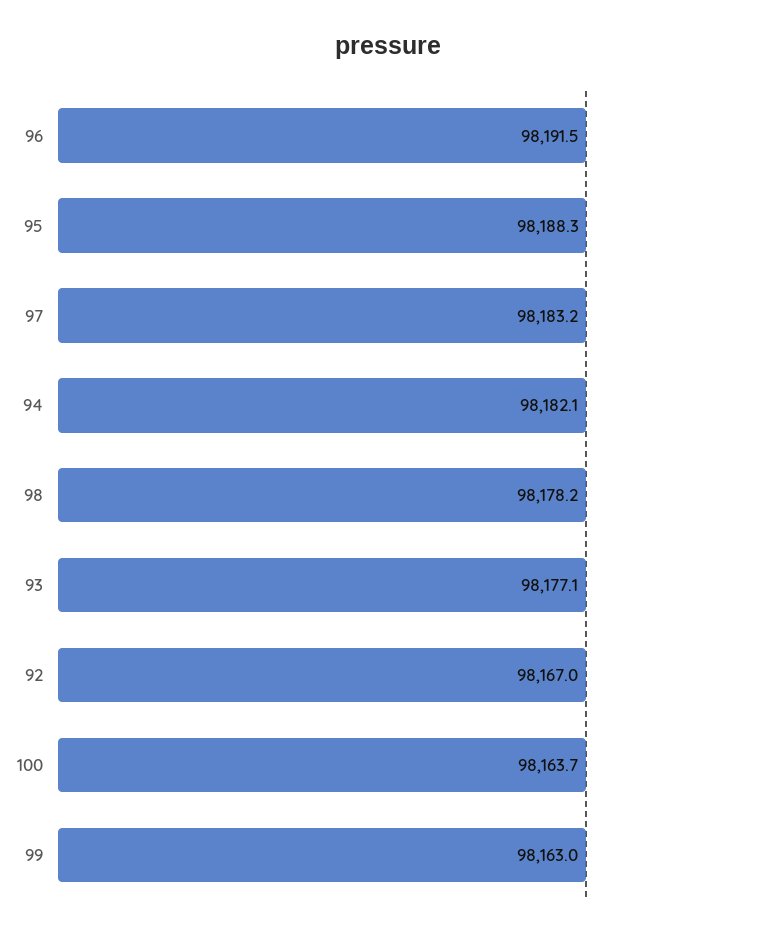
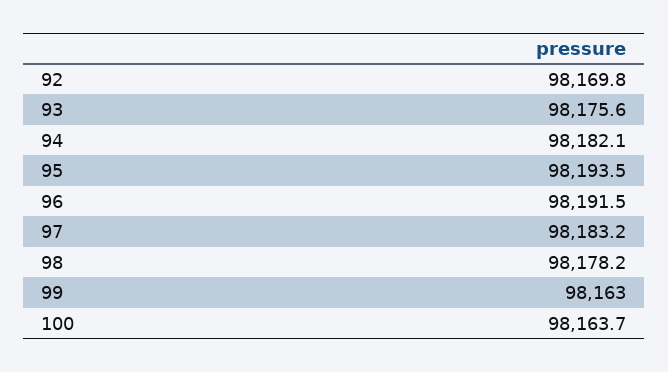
95: 98188.3 -> 98193.5
93: 98177.1 -> 98175.6
92: 98167 -> 98169.8

